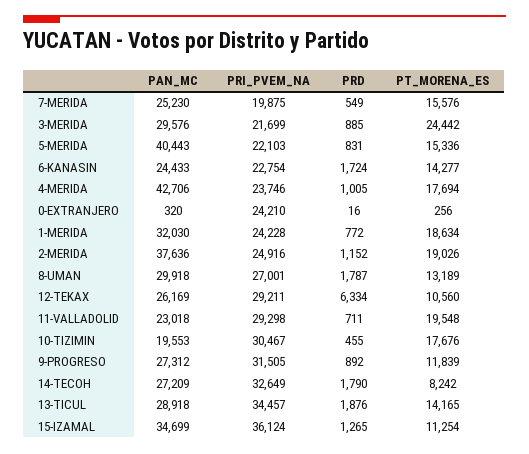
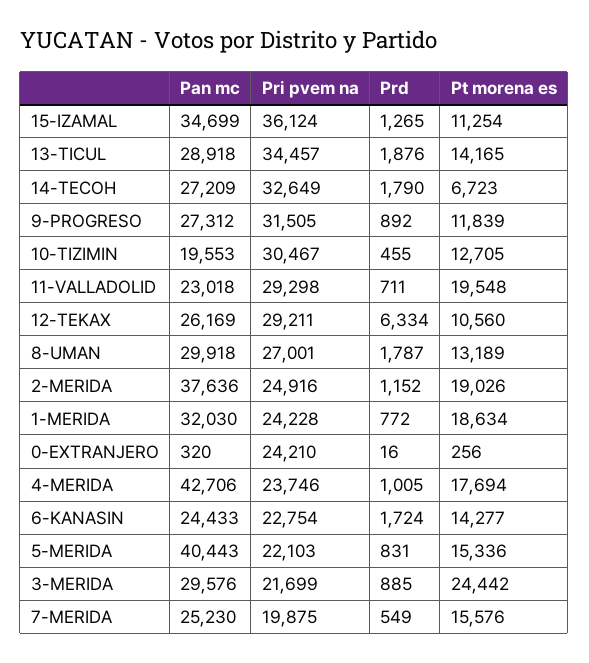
PT_MORENA_ES, 10-TIZIMIN: 17676 -> 12705
PT_MORENA_ES, 14-TECOH: 8242 -> 6723

